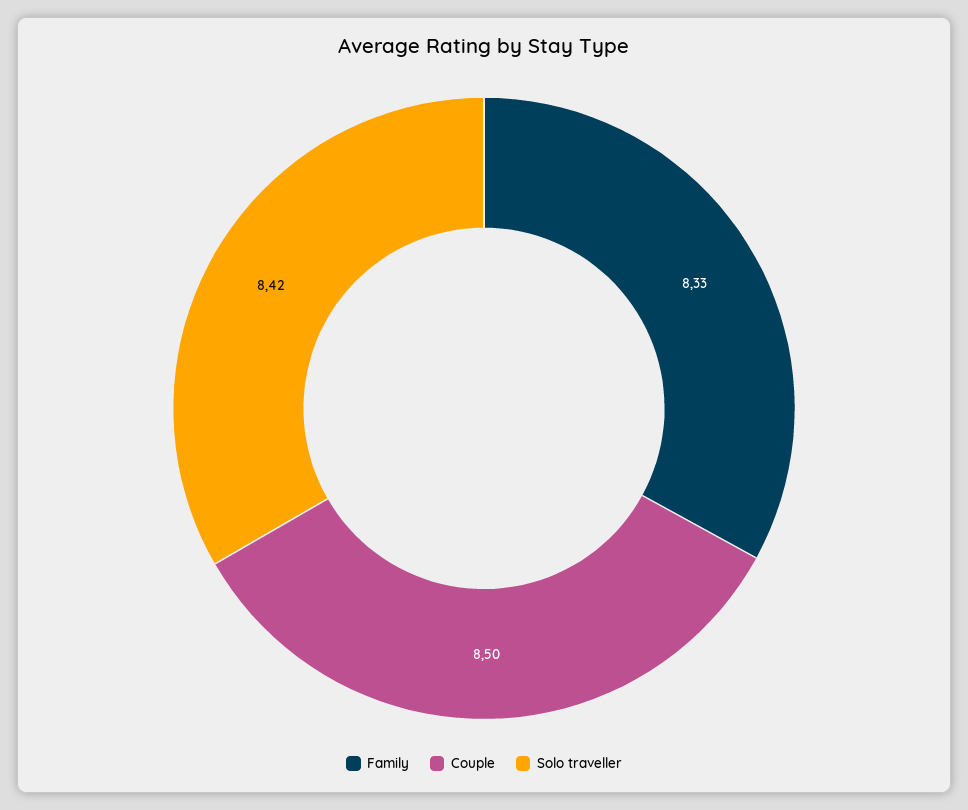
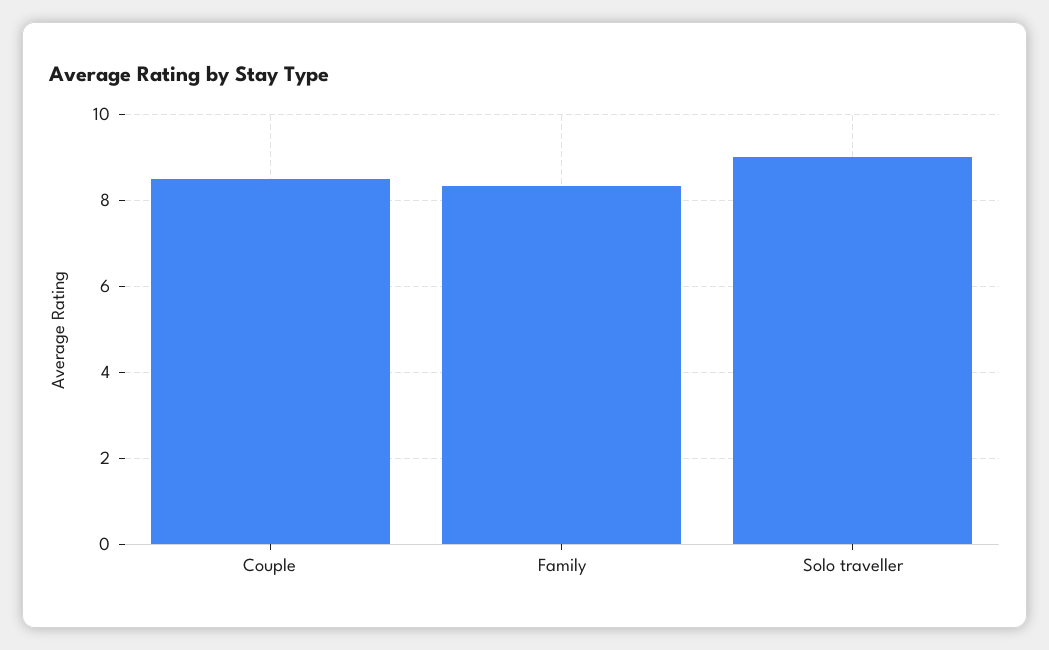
Solo traveller: 8.42 -> 9

